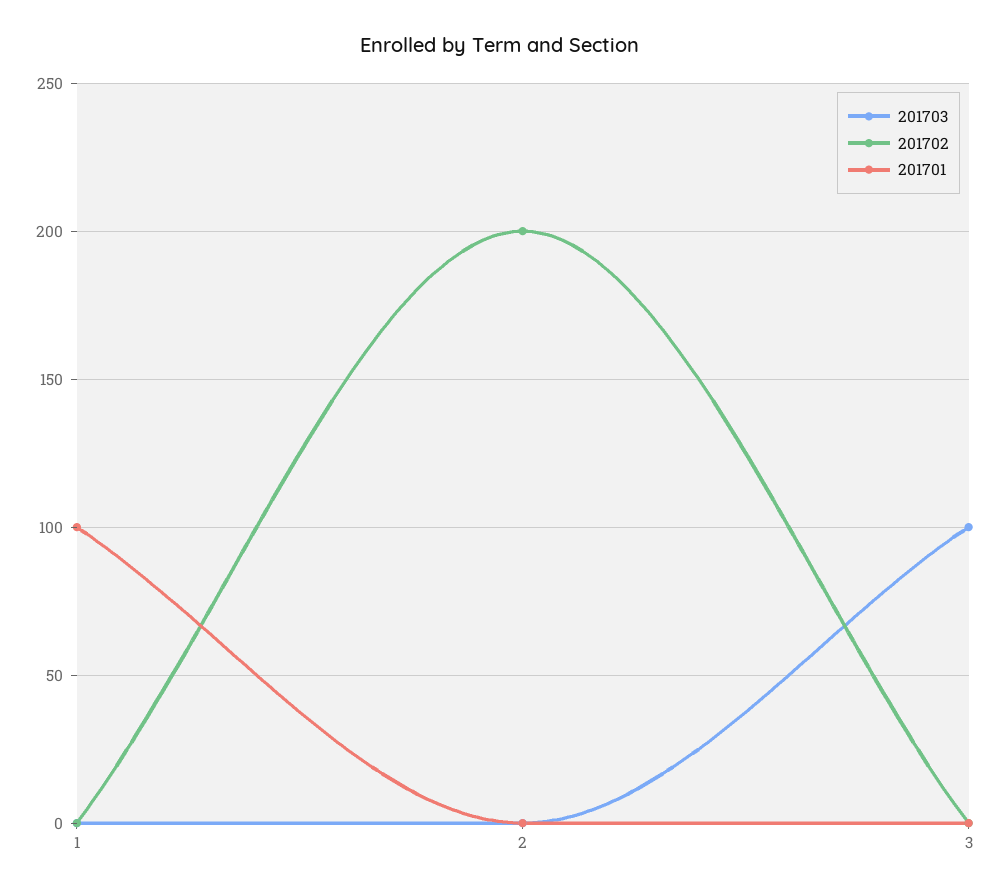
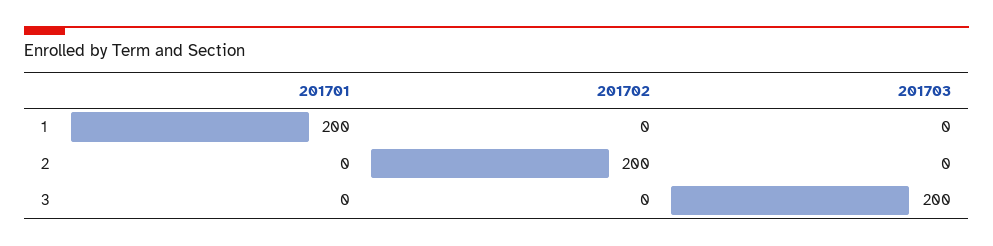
201701, 1: 100 -> 200
201703, 3: 100 -> 200

